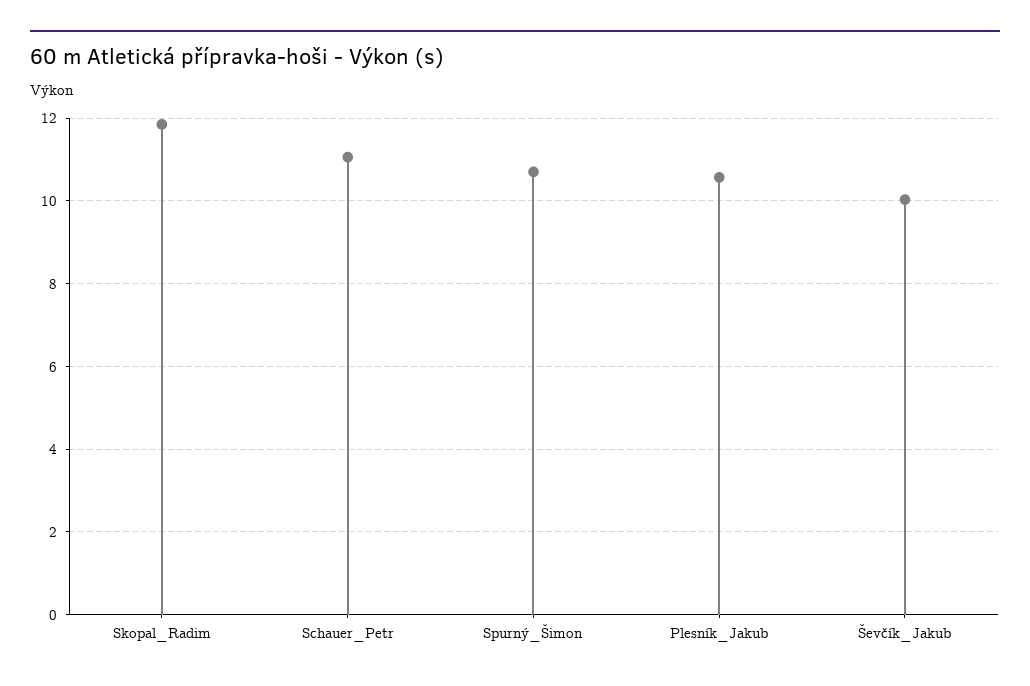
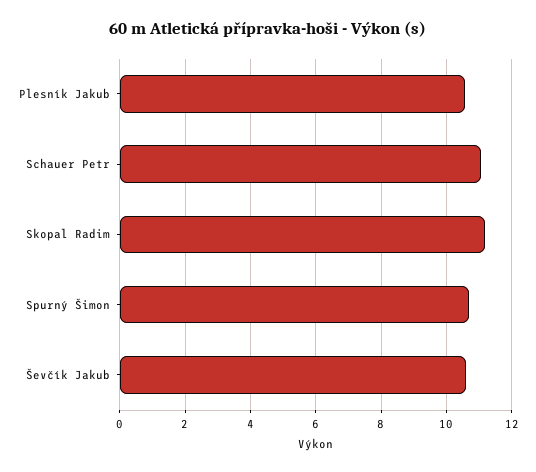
Skopal_Radim: 11.8 -> 11.2
Ševčík_Jakub: 10 -> 10.6

